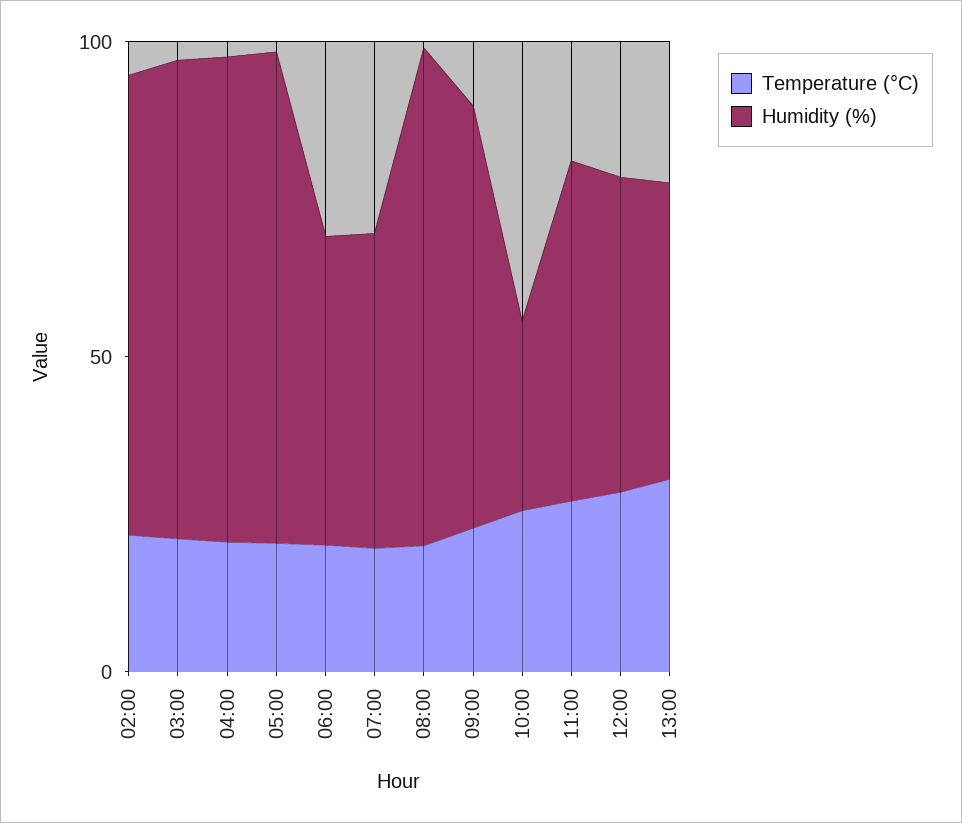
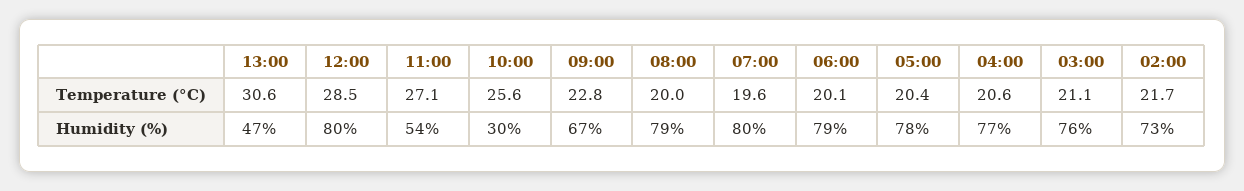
Humidity (%), 06:00: 50 -> 79
Humidity (%), 07:00: 50 -> 80
Humidity (%), 12:00: 50 -> 80

